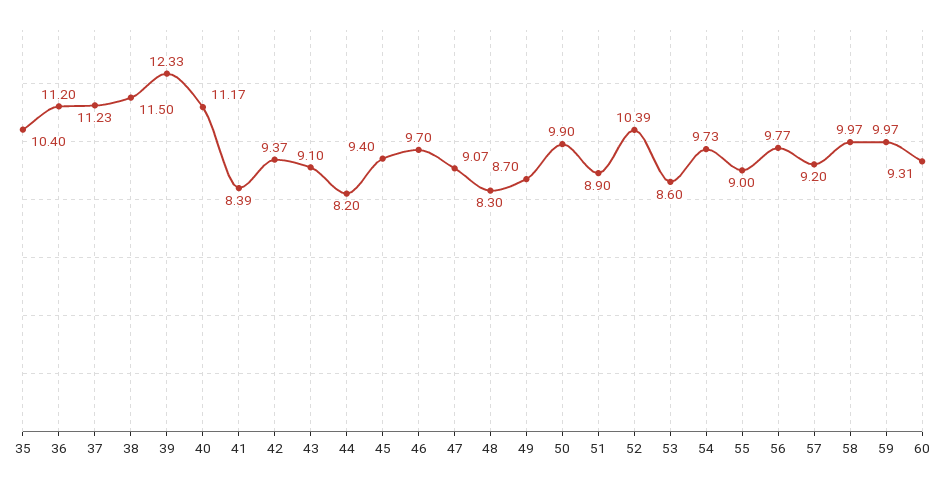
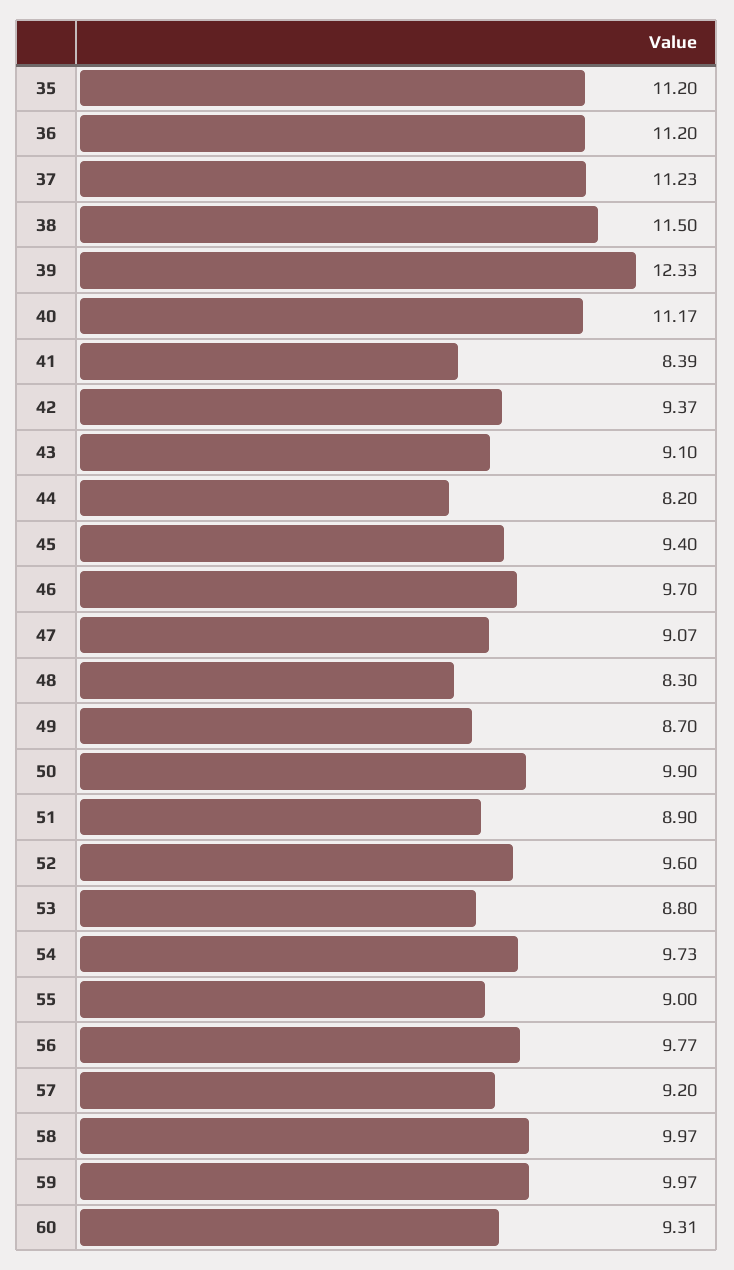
35: 10.4 -> 11.2
52: 10.39 -> 9.6
53: 8.6 -> 8.8

